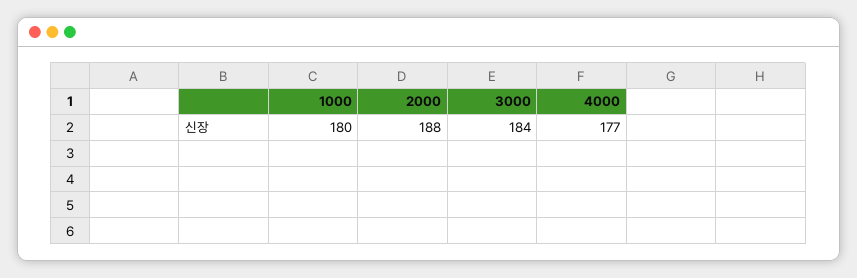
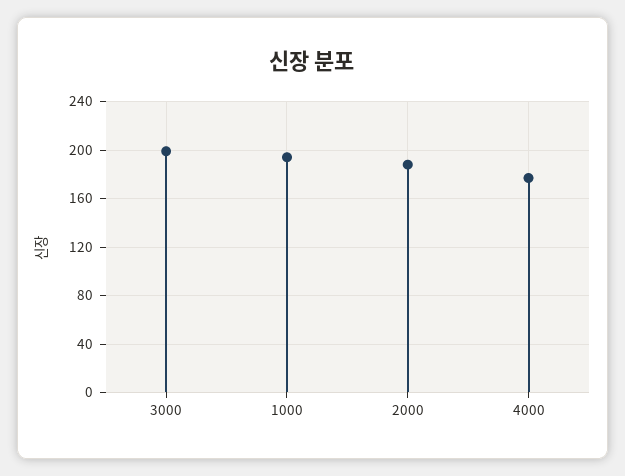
1000: 180 -> 195
3000: 184 -> 200

